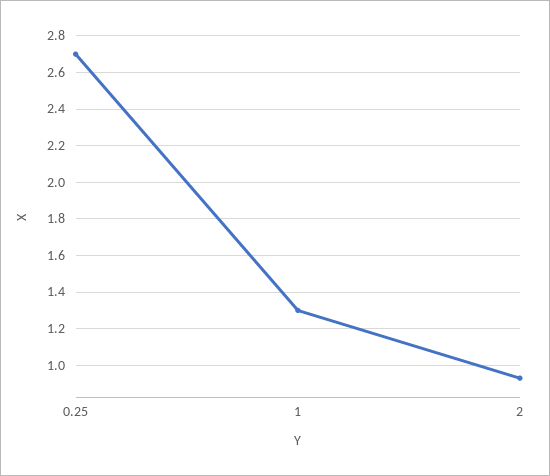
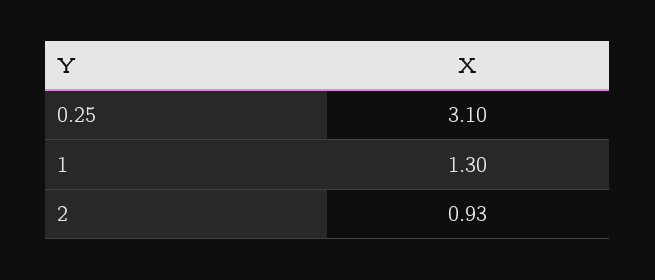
0.25: 2.7 -> 3.1

